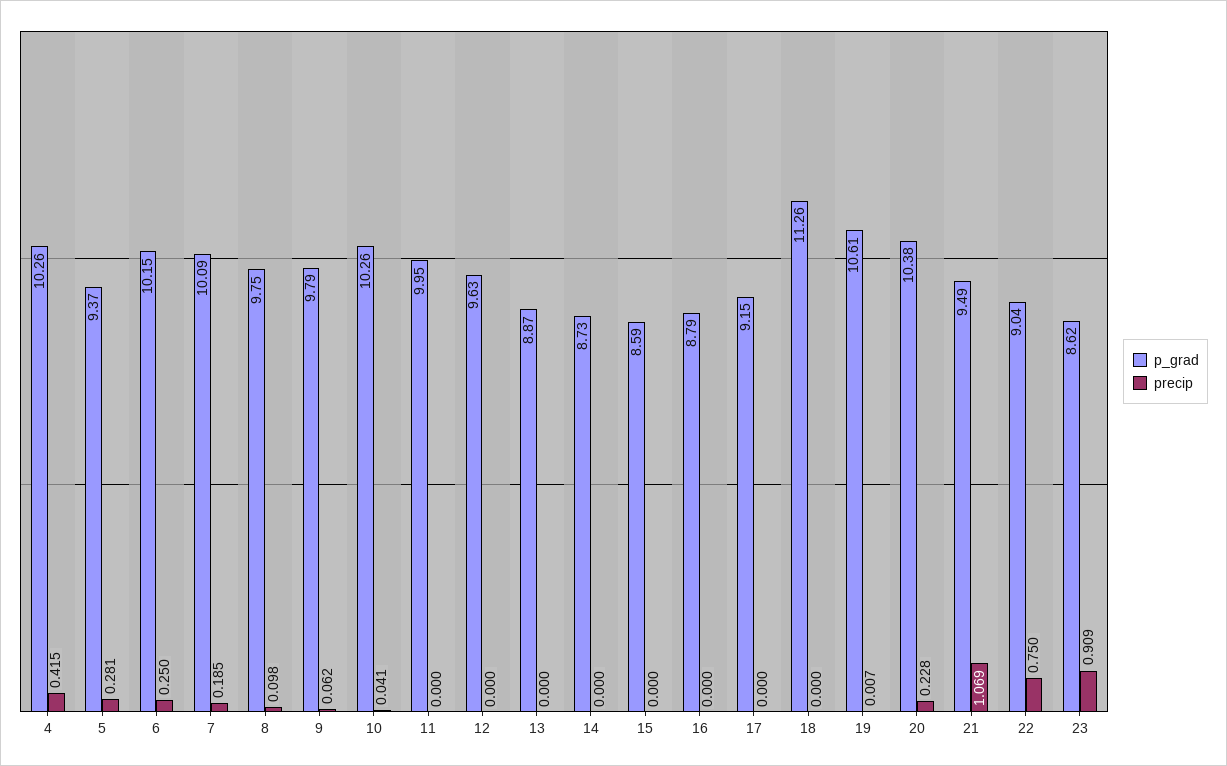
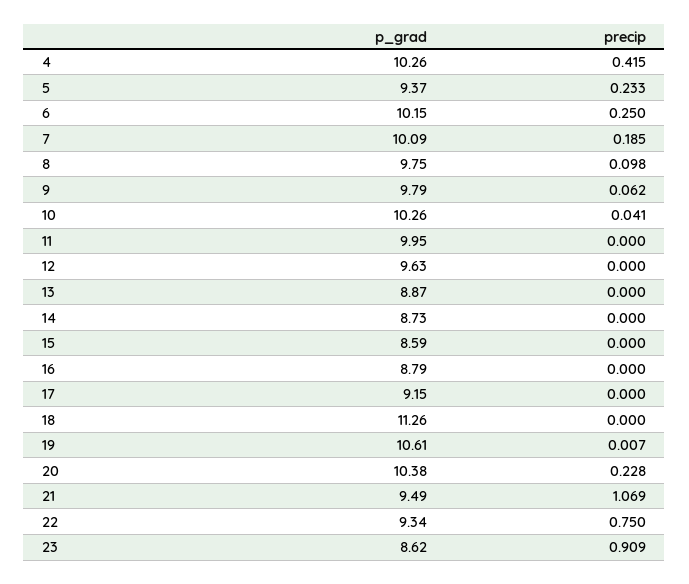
precip, 5: 0.281 -> 0.233
p_grad, 22: 9.04 -> 9.34

